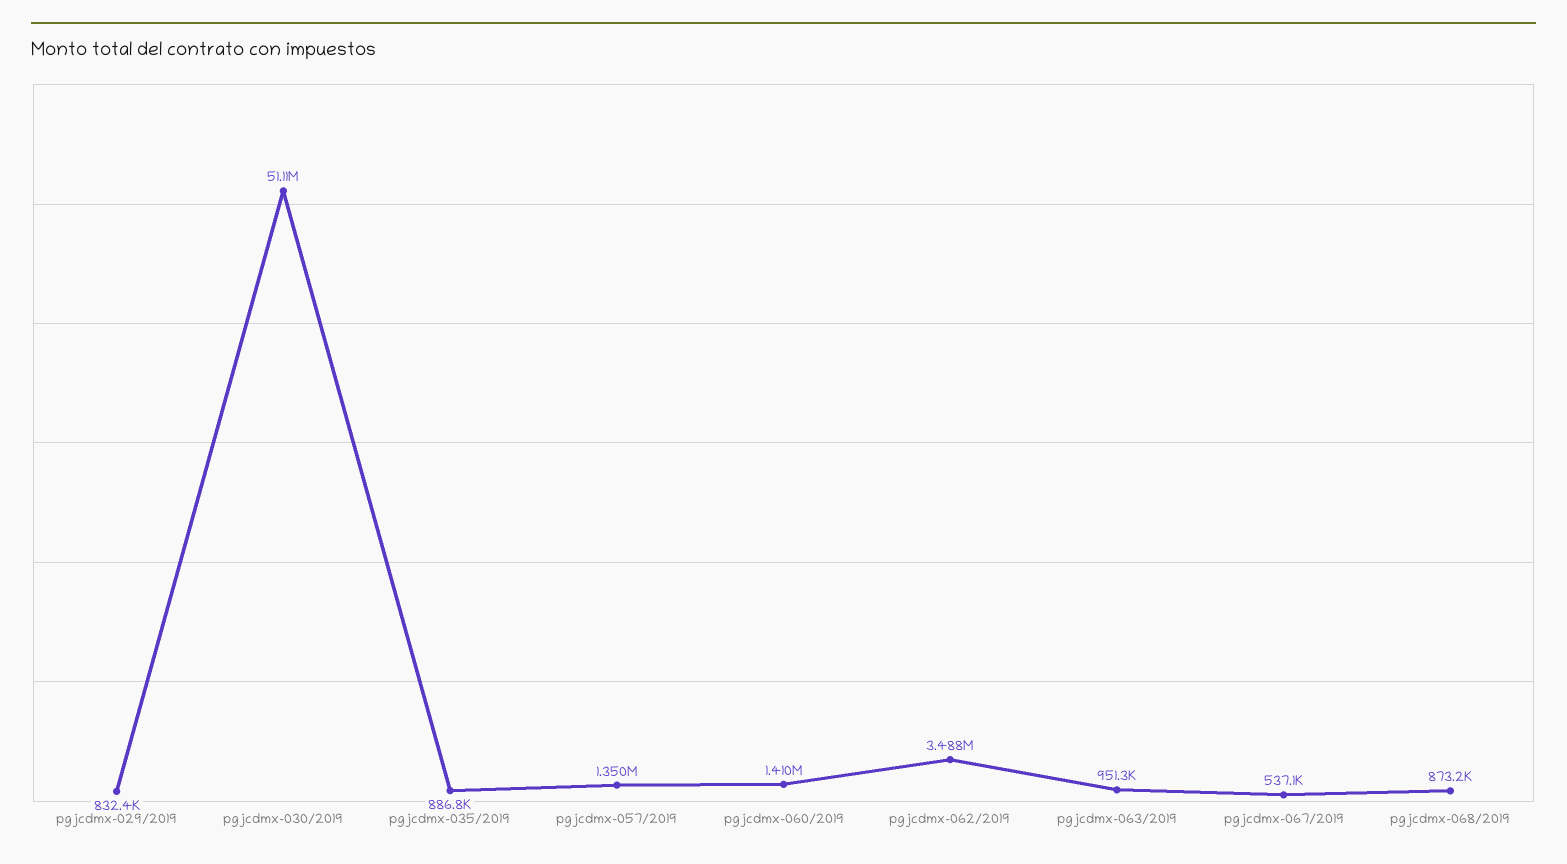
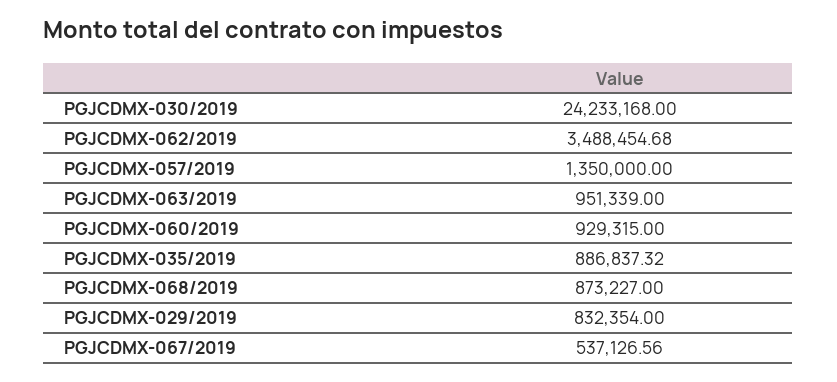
pgjcdmx-030/2019: 51110000 -> 24233168
pgjcdmx-060/2019: 1410000 -> 929315

